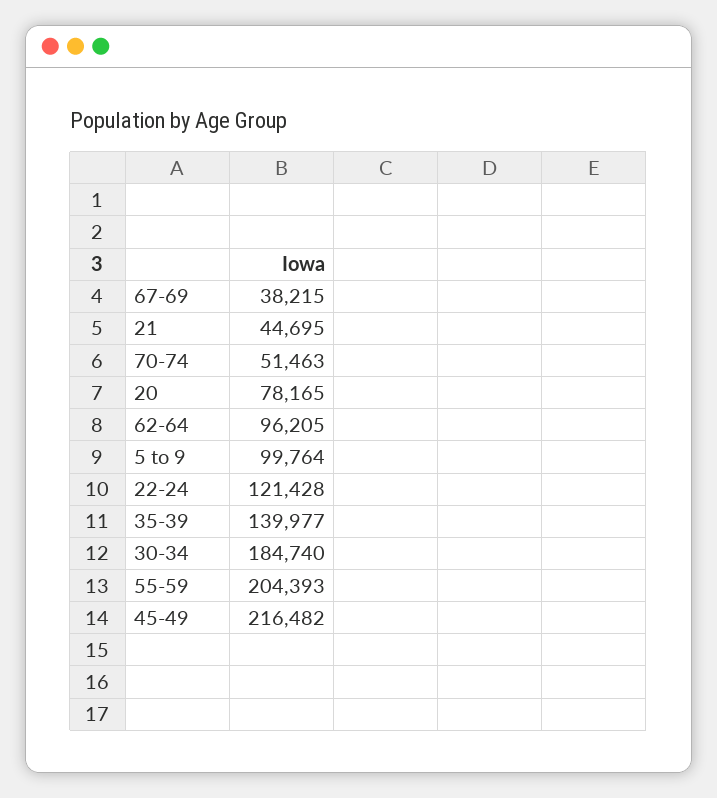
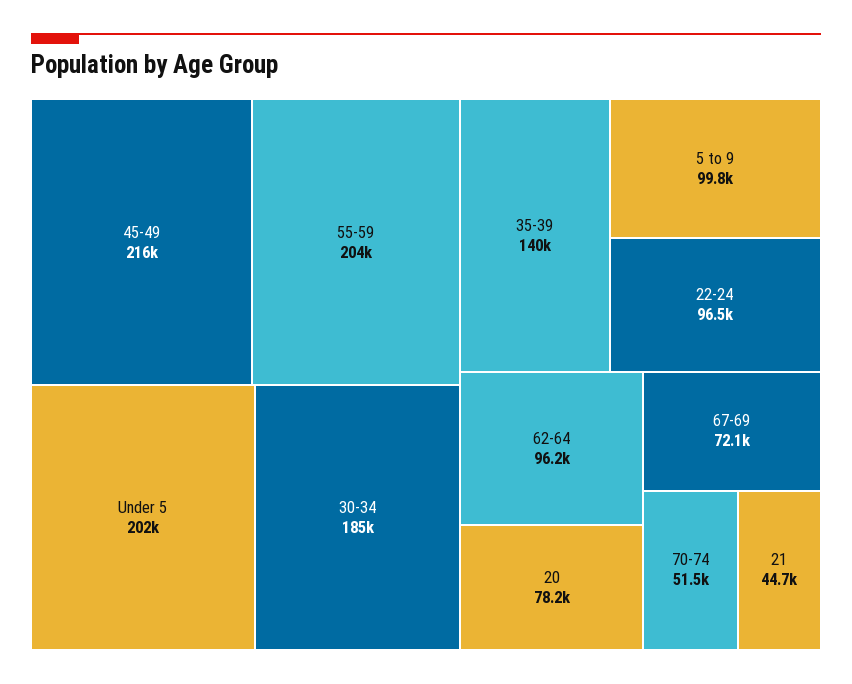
67-69: 38215 -> 72100
22-24: 121428 -> 96500
Under 5: none -> 202000

